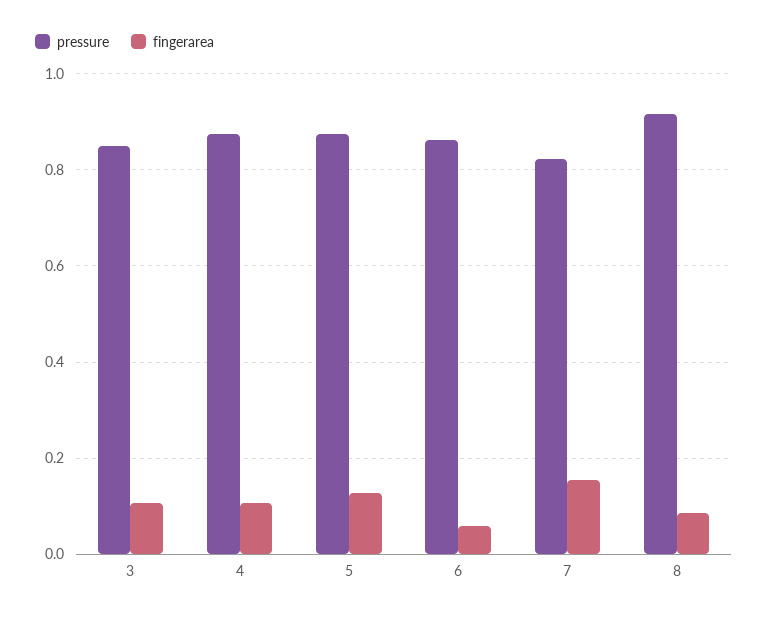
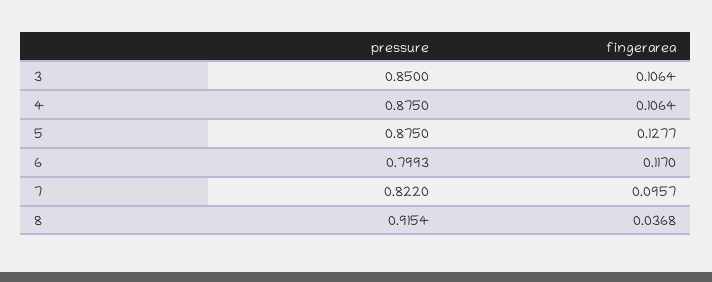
pressure, 6: 0.86 -> 0.7993
fingerarea, 6: 0.06 -> 0.117
fingerarea, 7: 0.16 -> 0.0957
fingerarea, 8: 0.08 -> 0.0368

